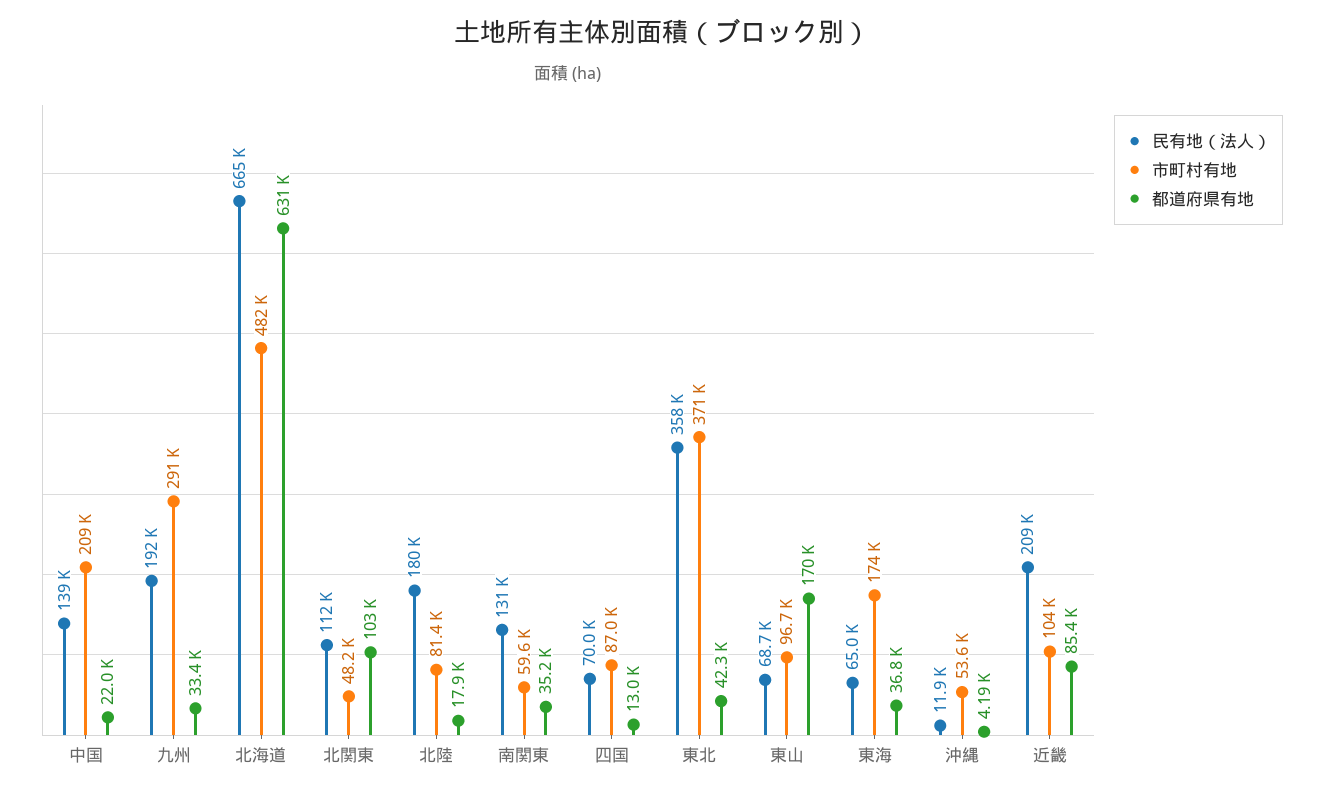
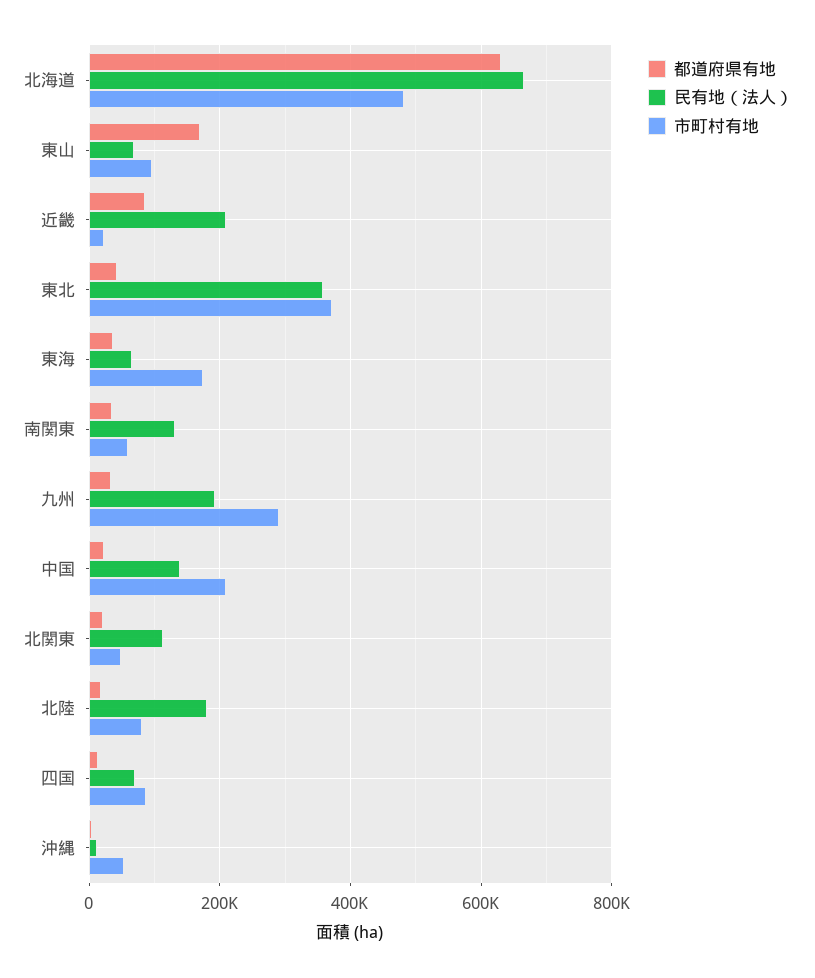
都道府県有地, 北関東: 103000 -> 20000
市町村有地, 近畿: 104000 -> 20000

